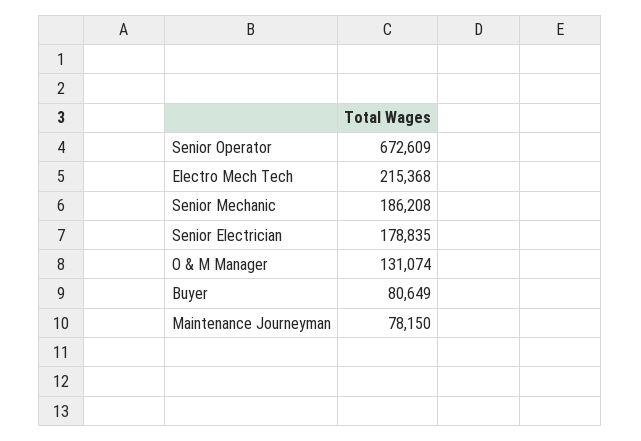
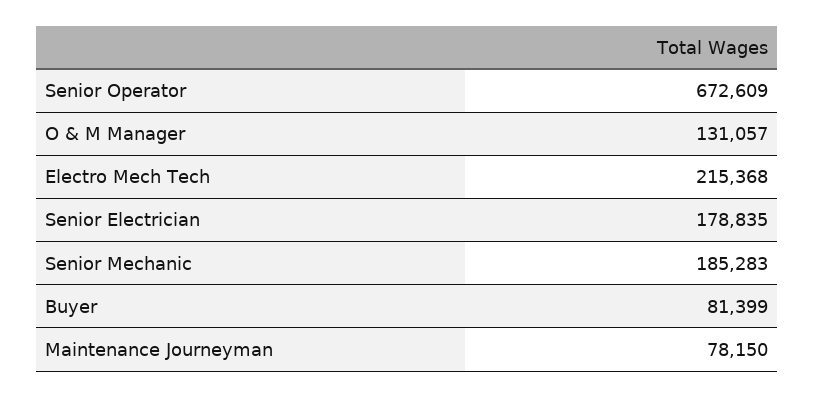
Senior Mechanic: 186208 -> 185283
O & M Manager: 131074 -> 131057
Buyer: 80649 -> 81399

